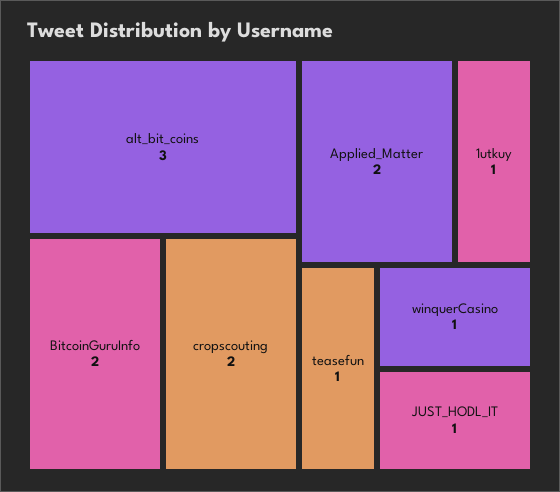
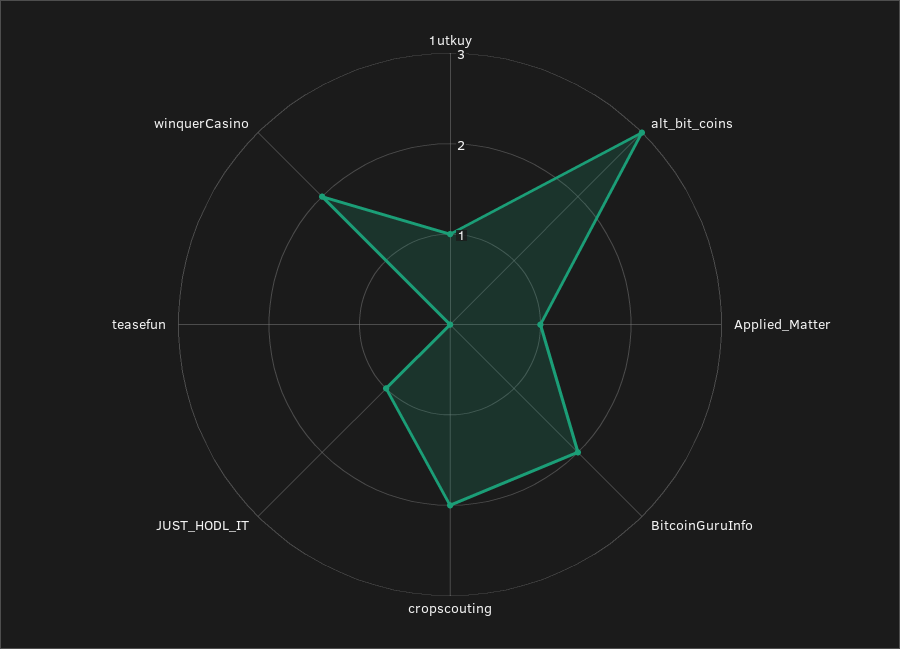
Applied_Matter: 2 -> 1
teasefun: 1 -> 0
winquerCasino: 1 -> 2

